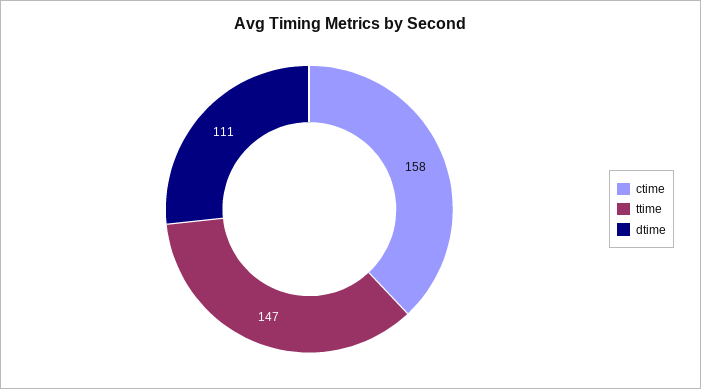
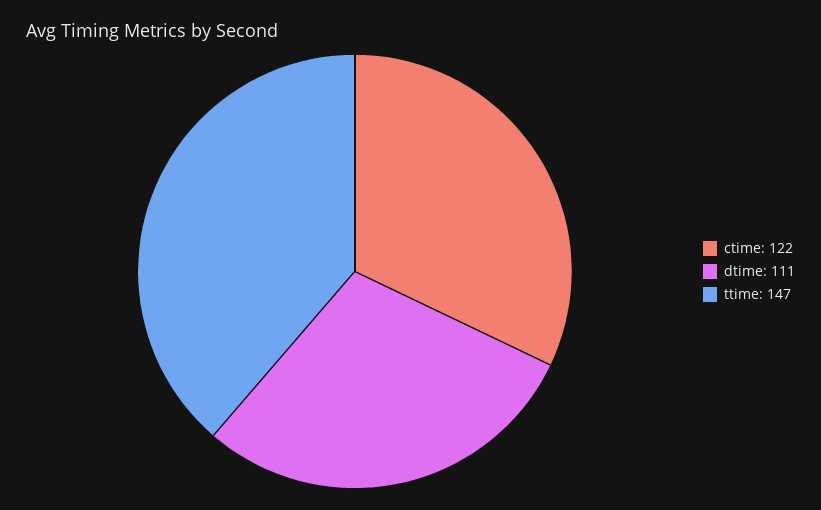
ctime: 158 -> 122

